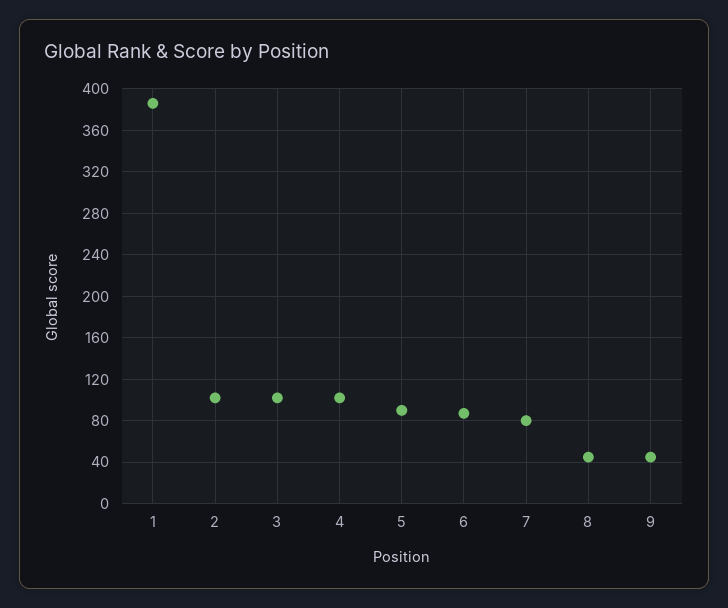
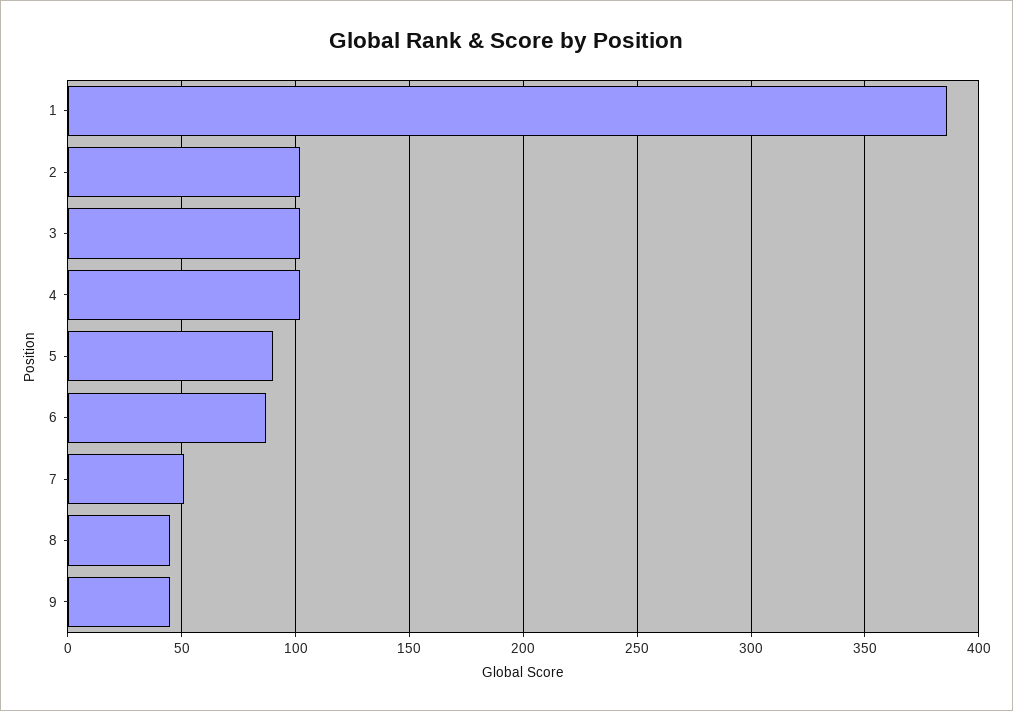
7: 80 -> 50

